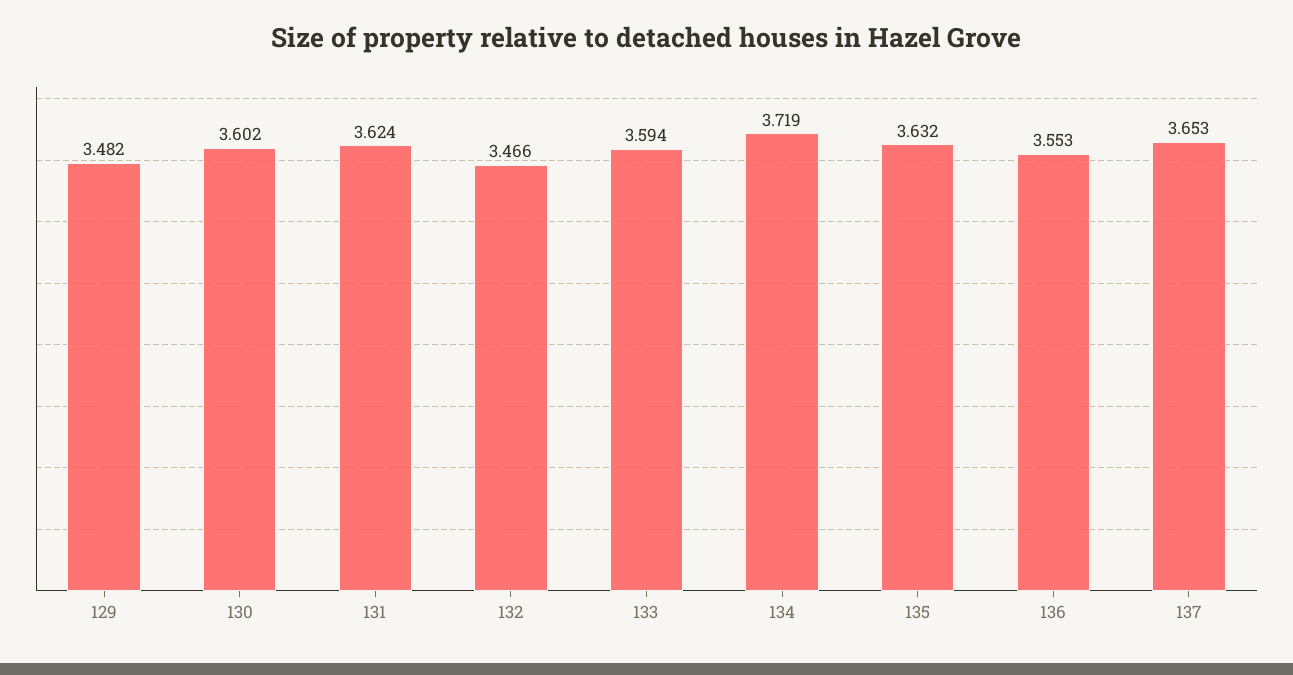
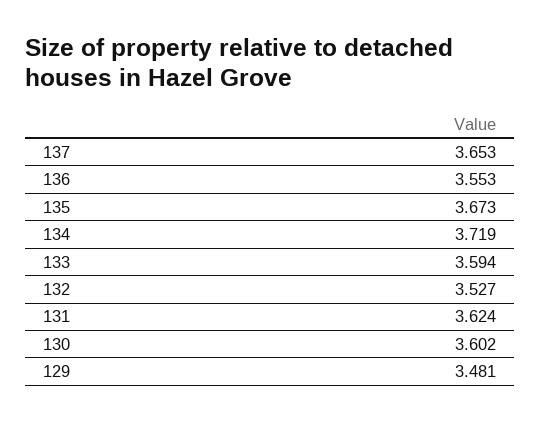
129: 3.482 -> 3.481
132: 3.466 -> 3.527
135: 3.632 -> 3.673

